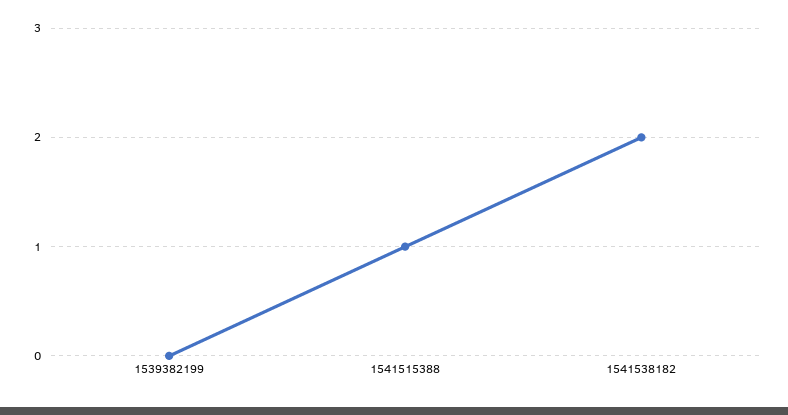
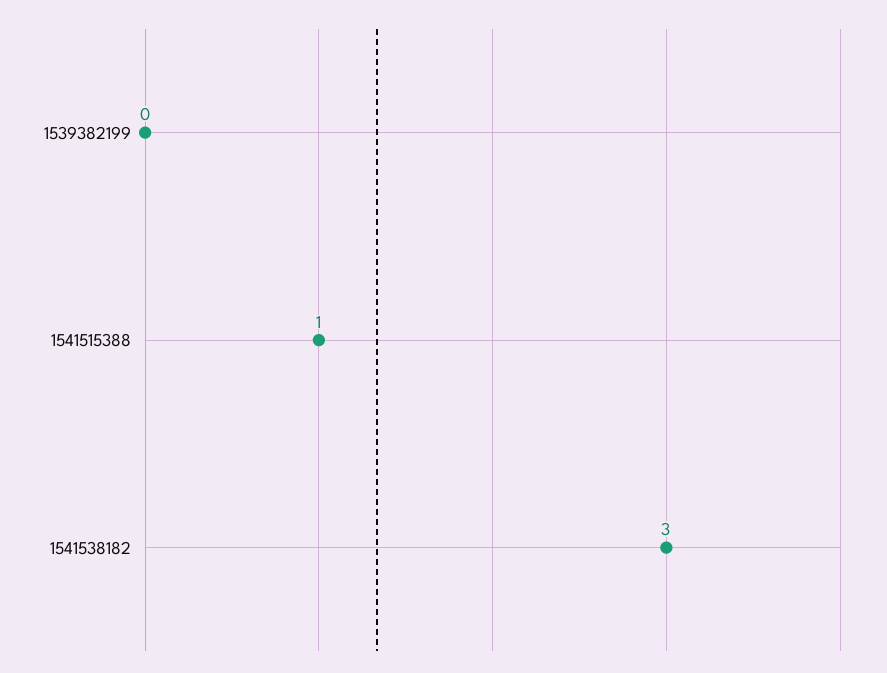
1541538182: 2 -> 3

